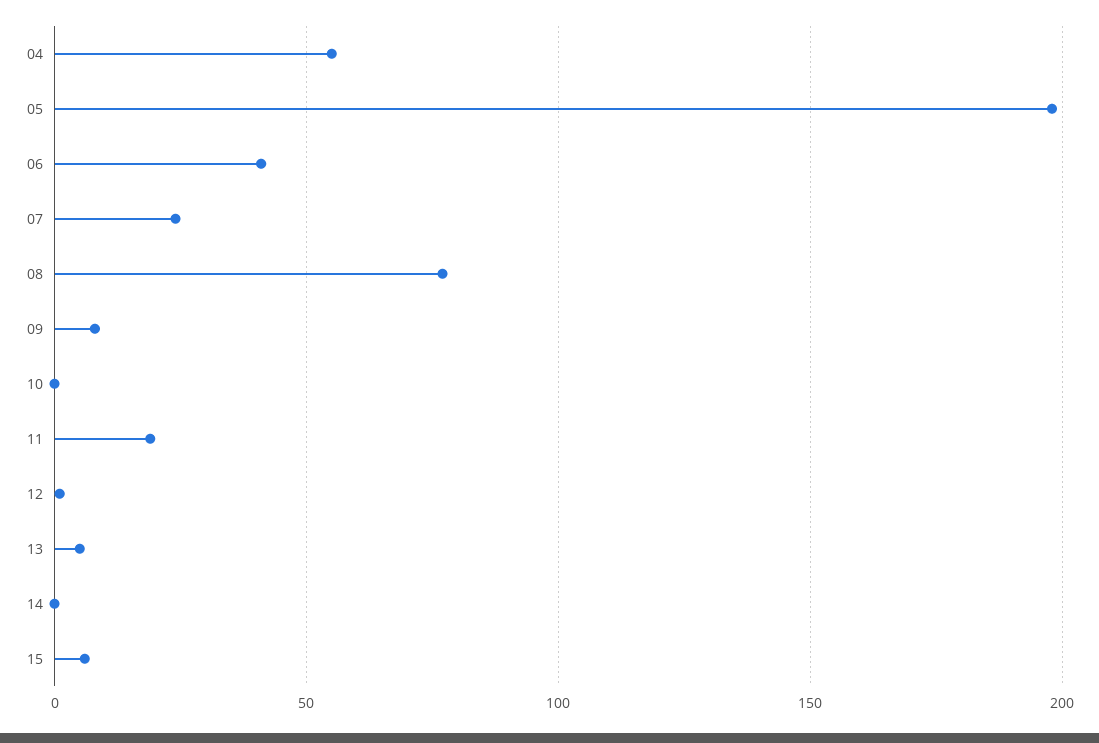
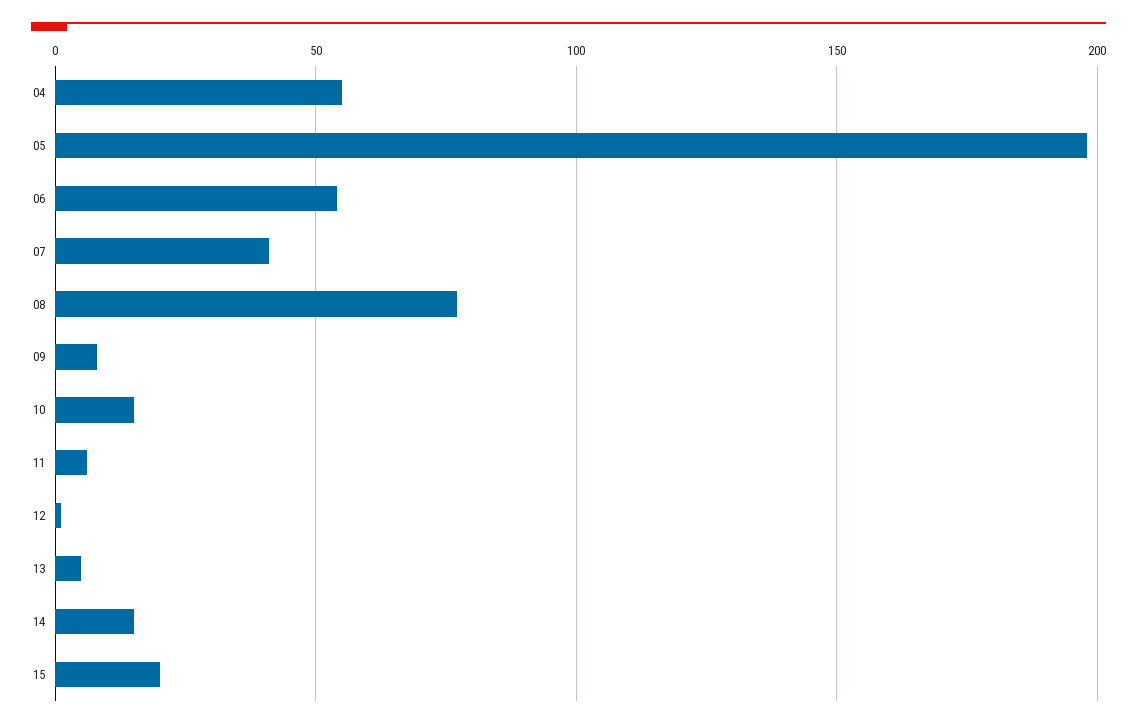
06: 40 -> 55
07: 25 -> 40
10: 0 -> 15
11: 20 -> 5
14: 0 -> 15
15: 5 -> 20

